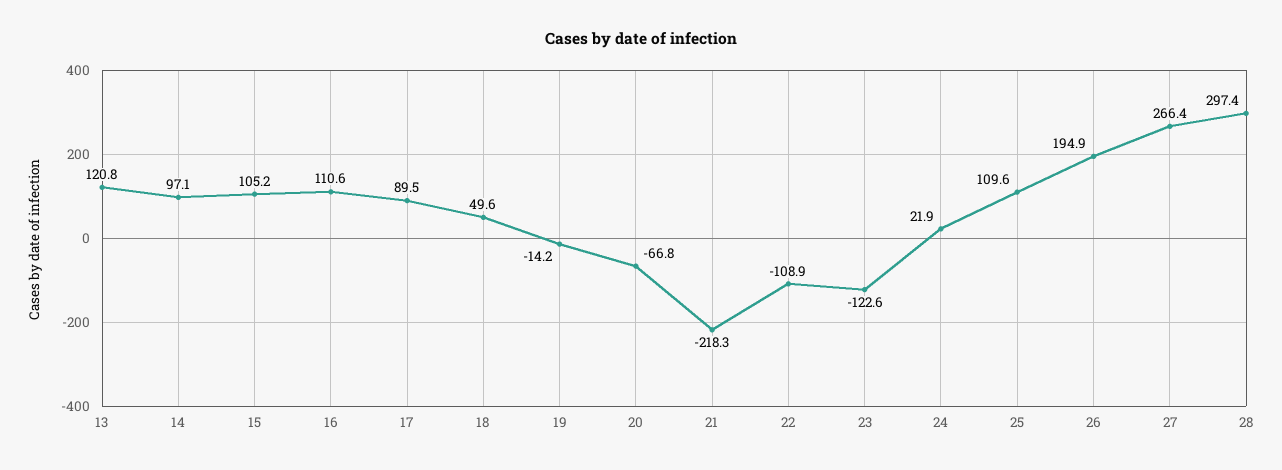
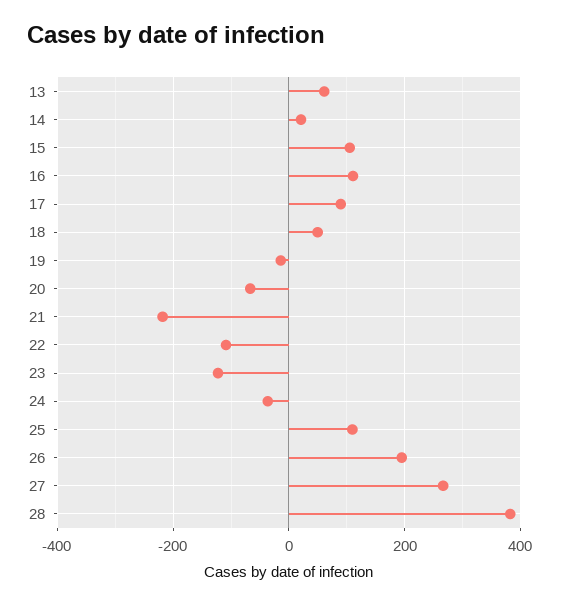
13: 120.8 -> 60
14: 97.1 -> 20
24: 21.9 -> -40
28: 297.4 -> 380

